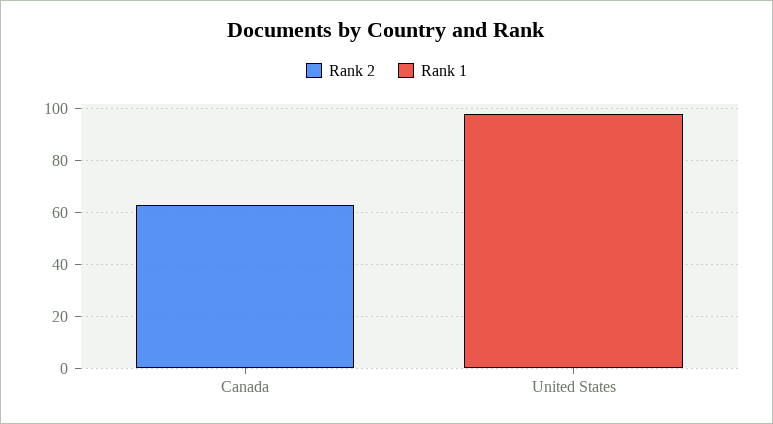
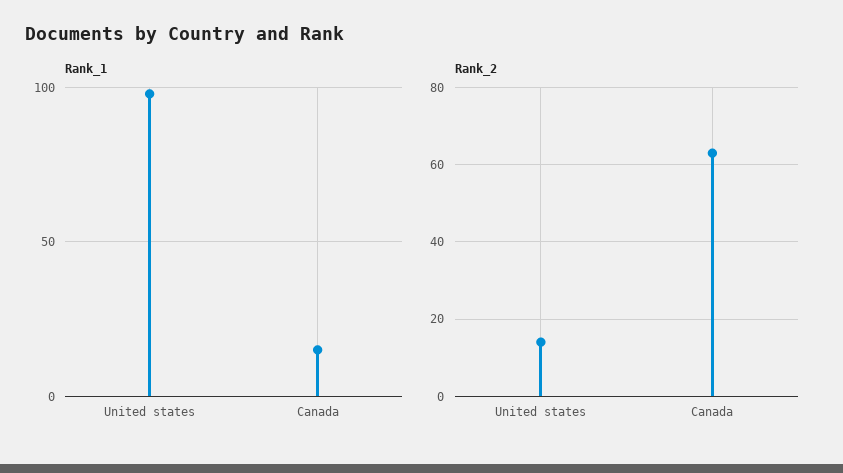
Rank 1, Canada: 0 -> 15
Rank 2, United States: 0 -> 15

